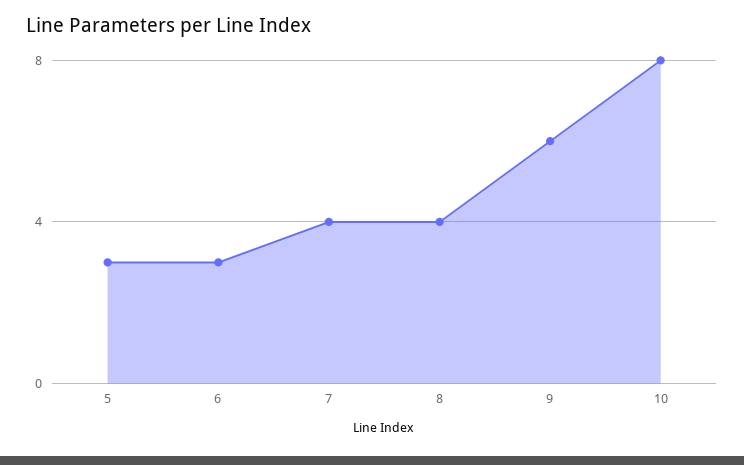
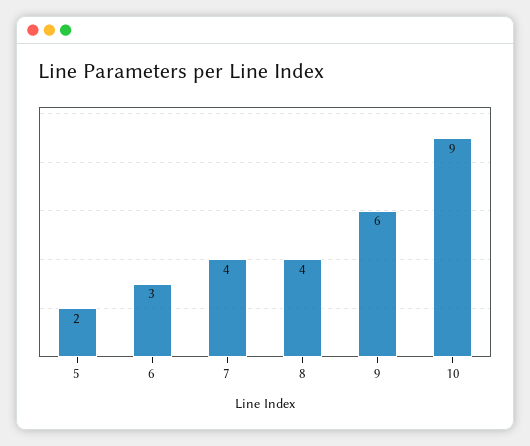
5: 3 -> 2
10: 8 -> 9

